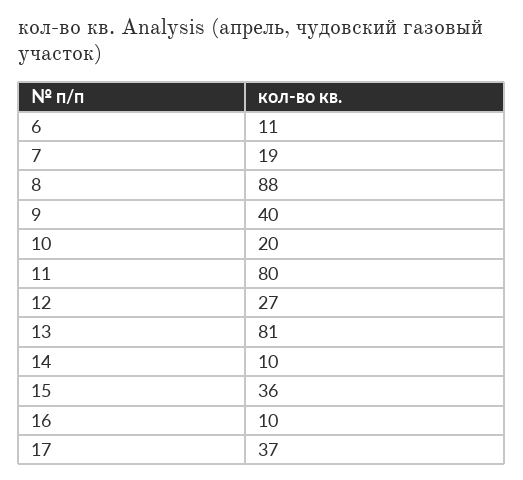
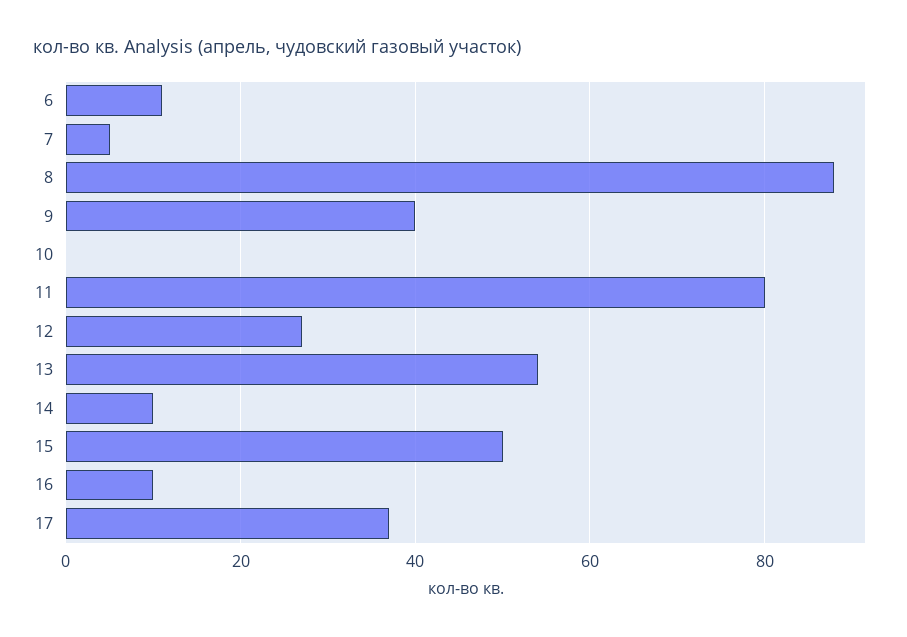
7: 19 -> 5
10: 20 -> 0
13: 81 -> 55
15: 36 -> 50

